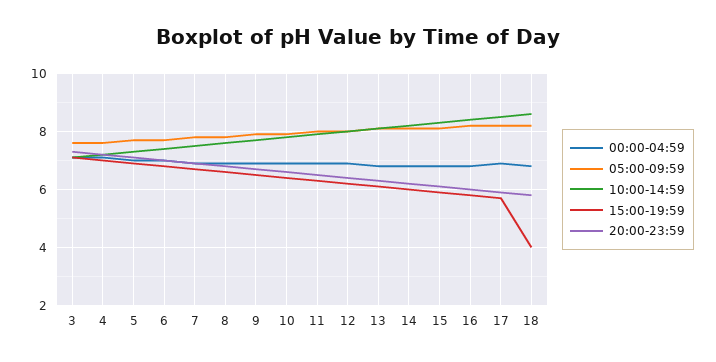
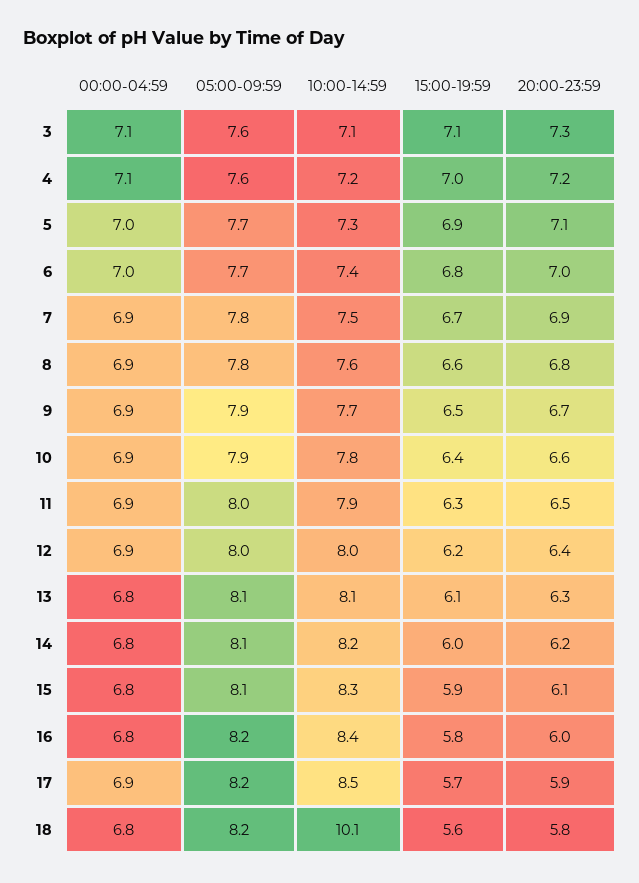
10:00-14:59, 18: 8.5 -> 10.1
15:00-19:59, 18: 4 -> 5.6

